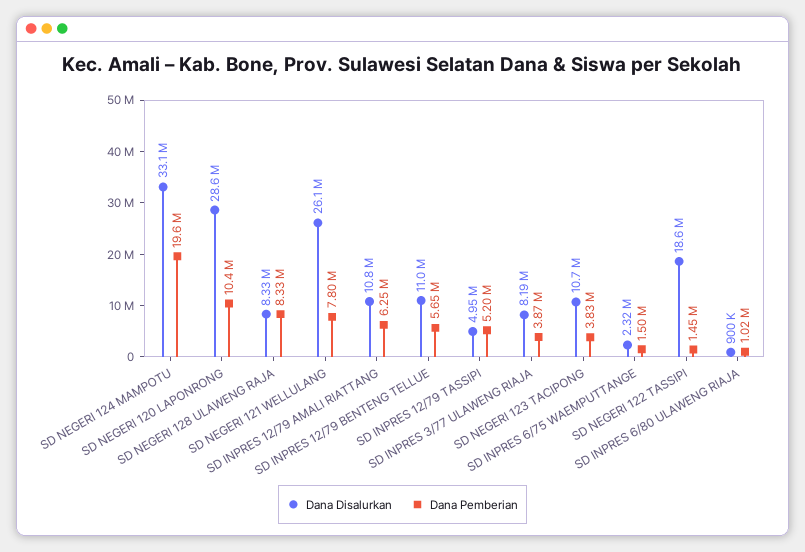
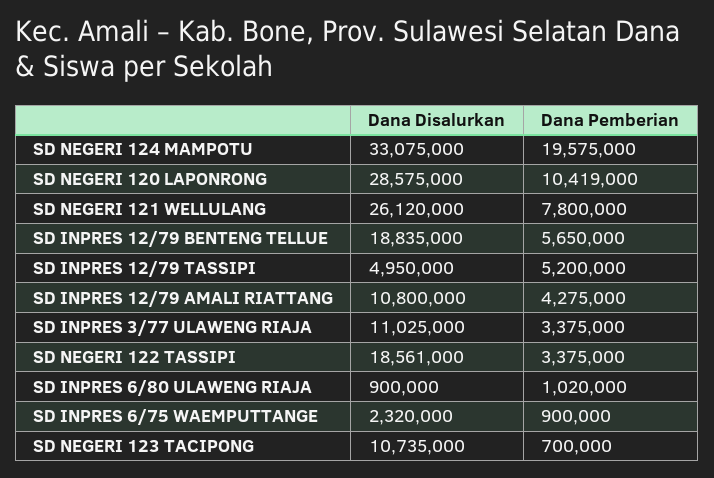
Dana Disalurkan, SD NEGERI 128 ULAWENG RAJA: 8330000 -> none
Dana Pemberian, SD NEGERI 128 ULAWENG RAJA: 8330000 -> none
Dana Pemberian, SD INPRES 12/79 AMALI RIATTANG: 6250000 -> 4275000
Dana Disalurkan, SD INPRES 12/79 BENTENG TELLUE: 11000000 -> 18835000
Dana Disalurkan, SD INPRES 3/77 ULAWENG RIAJA: 8190000 -> 11025000
Dana Pemberian, SD INPRES 3/77 ULAWENG RIAJA: 3870000 -> 3375000
Dana Pemberian, SD NEGERI 123 TACIPONG: 3830000 -> 700000
Dana Pemberian, SD INPRES 6/75 WAEMPUTTANGE: 1500000 -> 900000
Dana Pemberian, SD NEGERI 122 TASSIPI: 1450000 -> 3375000

